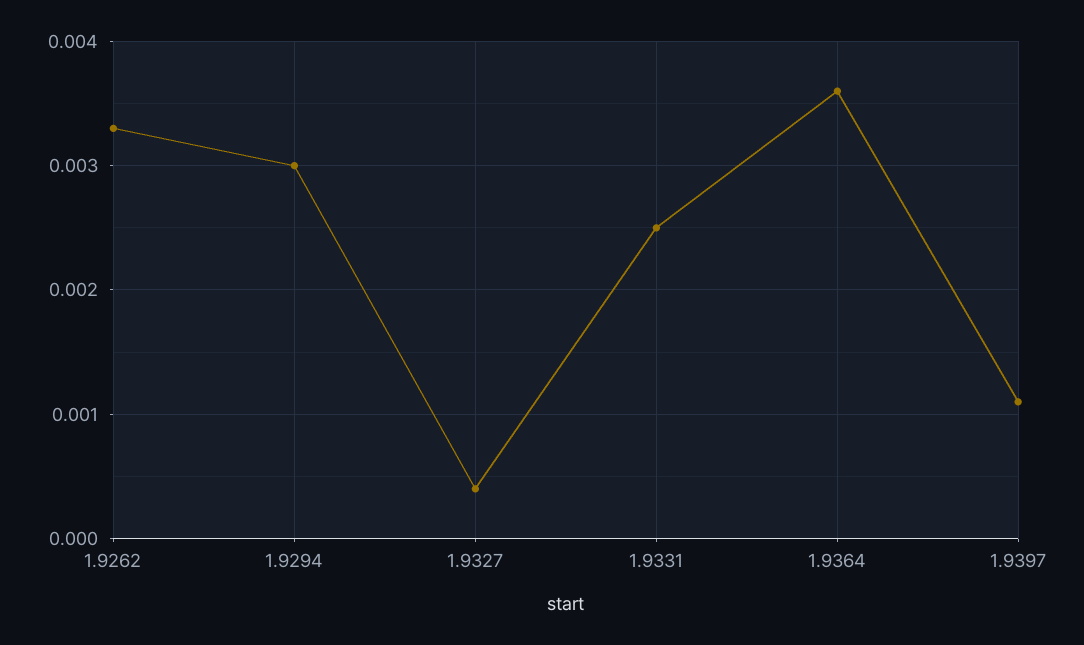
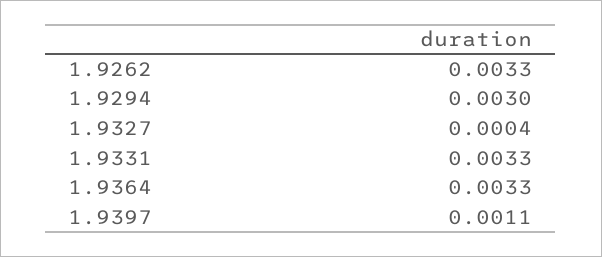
1.9331: 0.0025 -> 0.0033
1.9364: 0.0036 -> 0.0033

